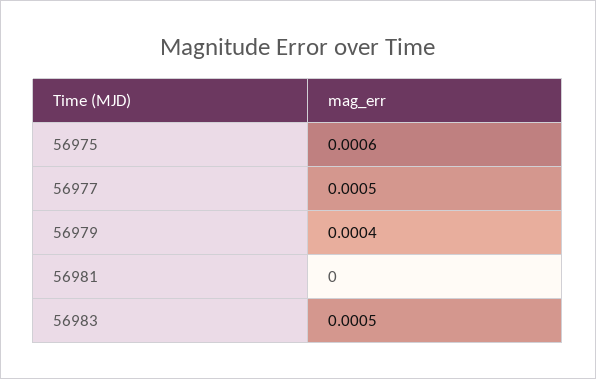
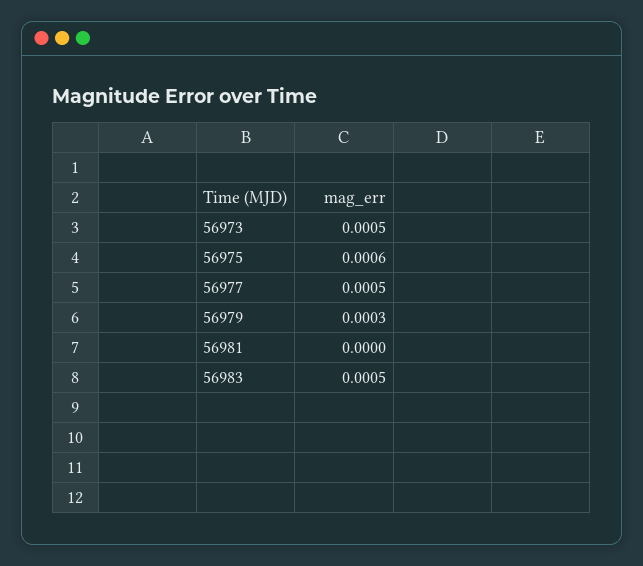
56979: 0.0004 -> 0.0003
56973: none -> 0.0005

